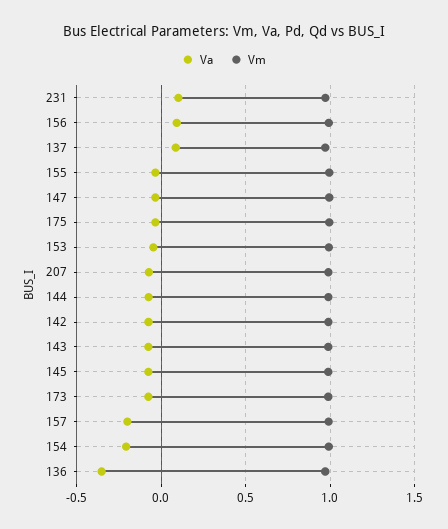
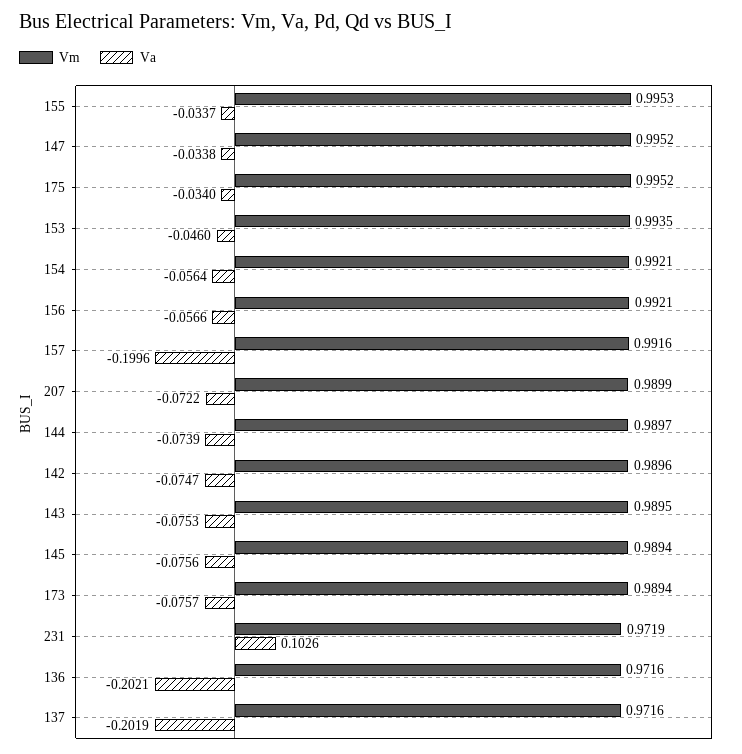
Va, 156: 0.1 -> -0.0566
Va, 137: 0.1 -> -0.2019
Va, 154: -0.2 -> -0.0564
Va, 136: -0.35 -> -0.2021

